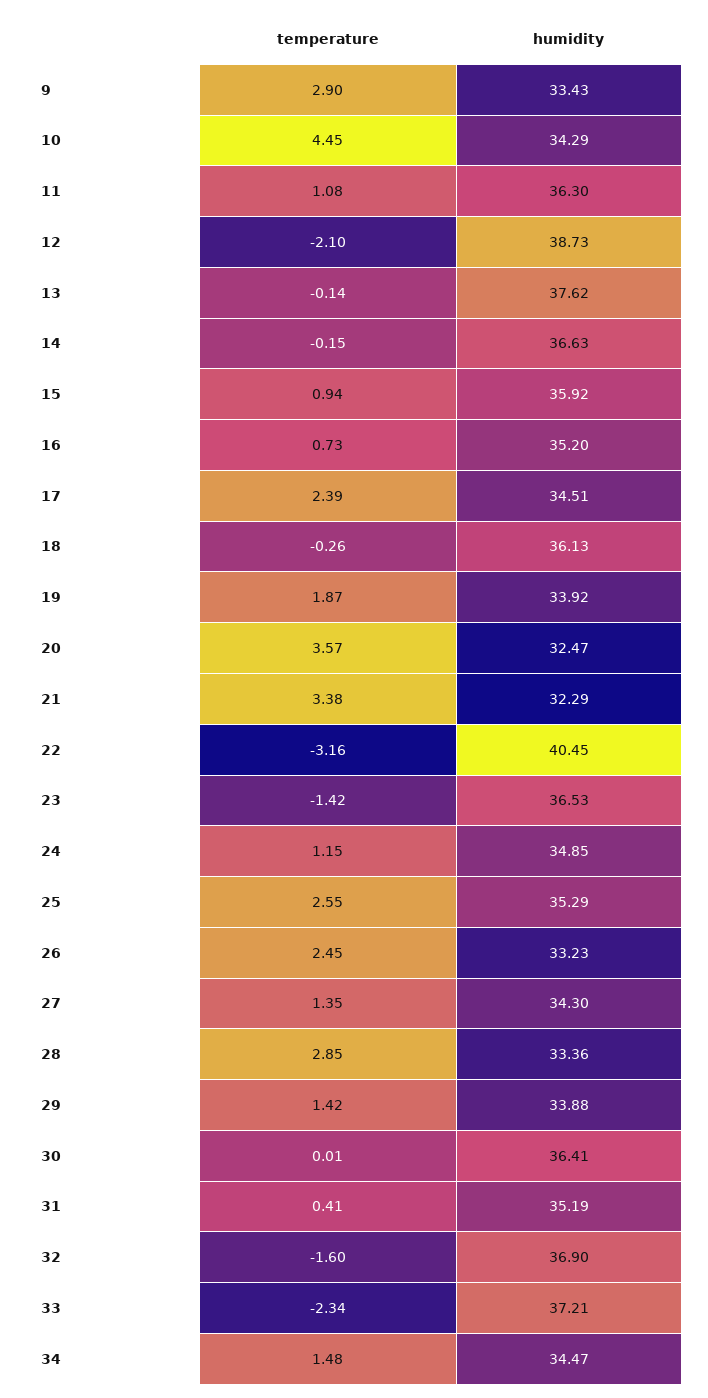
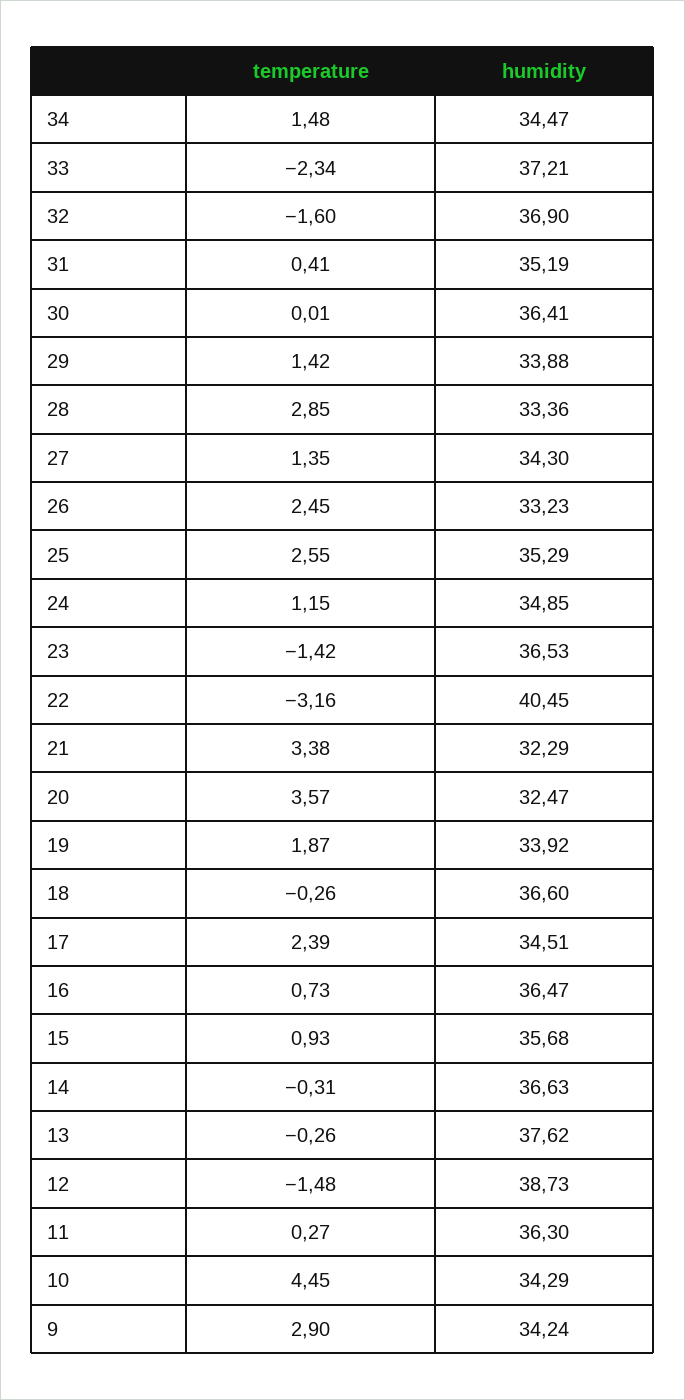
humidity, 9: 33.43 -> 34.24
temperature, 11: 1.08 -> 0.27
temperature, 12: -2.1 -> -1.48
temperature, 13: -0.14 -> -0.26
temperature, 14: -0.15 -> -0.31
temperature, 15: 0.94 -> 0.93
humidity, 15: 35.92 -> 35.68
humidity, 16: 35.2 -> 36.47
humidity, 18: 36.13 -> 36.6

